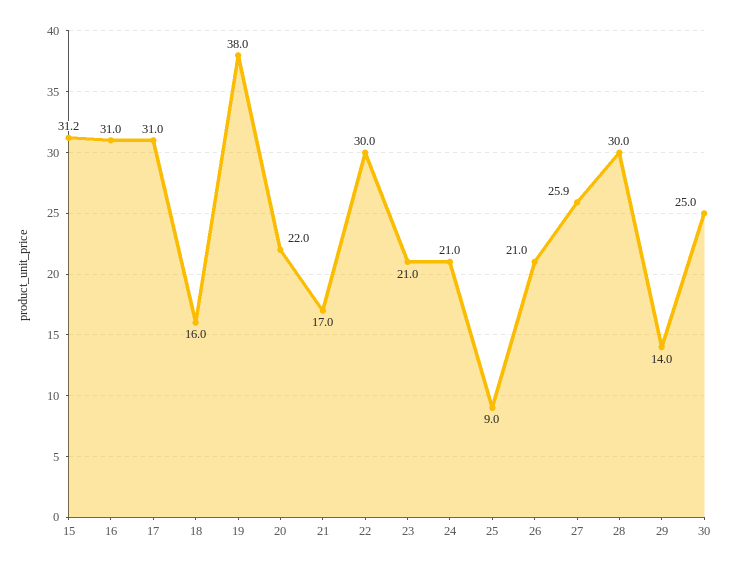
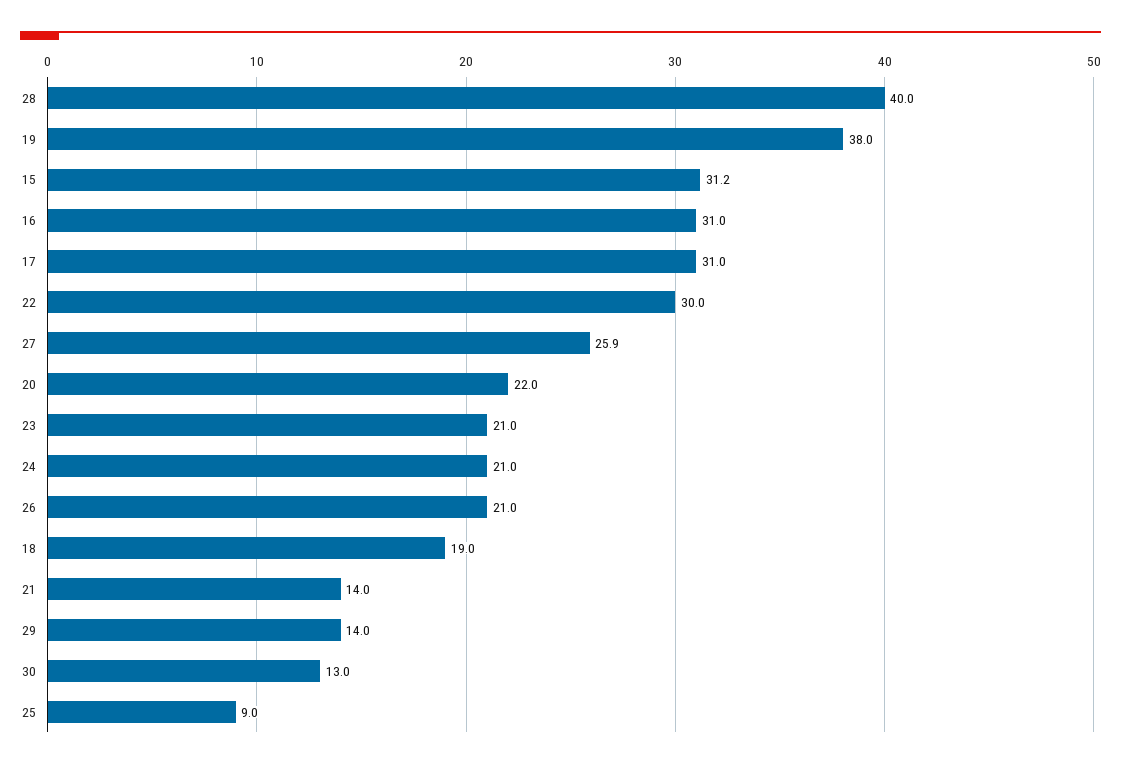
18: 16 -> 19
21: 17 -> 14
28: 30 -> 40
30: 25 -> 13

